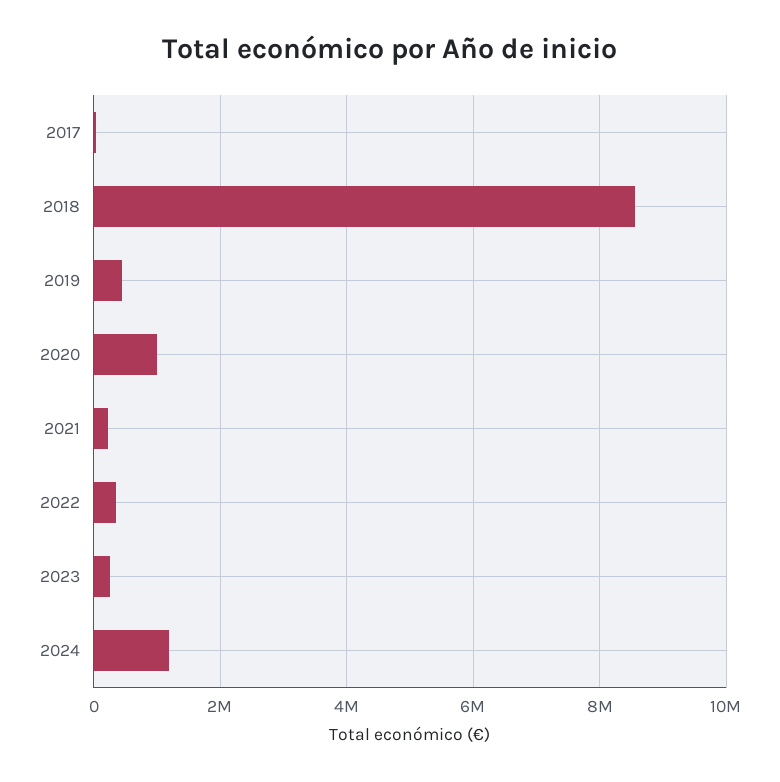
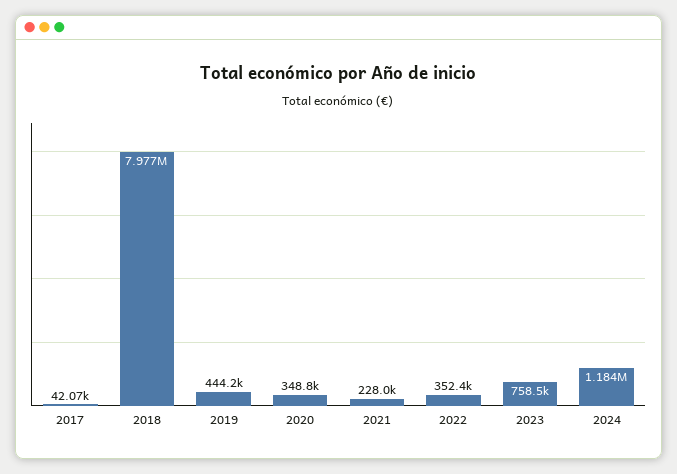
2018: 8600000 -> 7977000
2020: 1000000 -> 348800
2023: 200000 -> 758500

